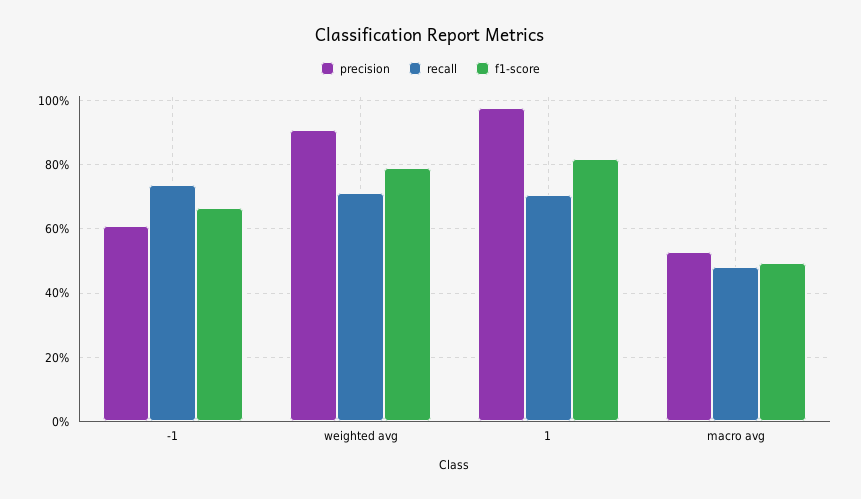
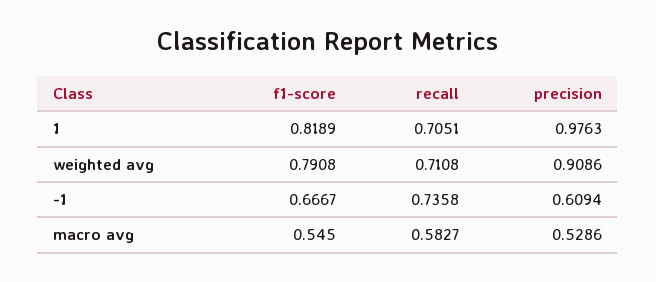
recall, macro avg: 0.48 -> 0.5827
f1-score, macro avg: 0.5 -> 0.545

